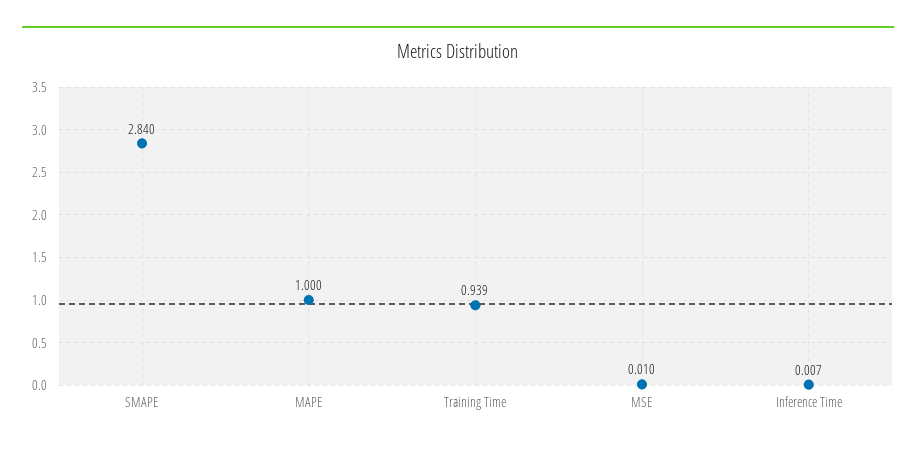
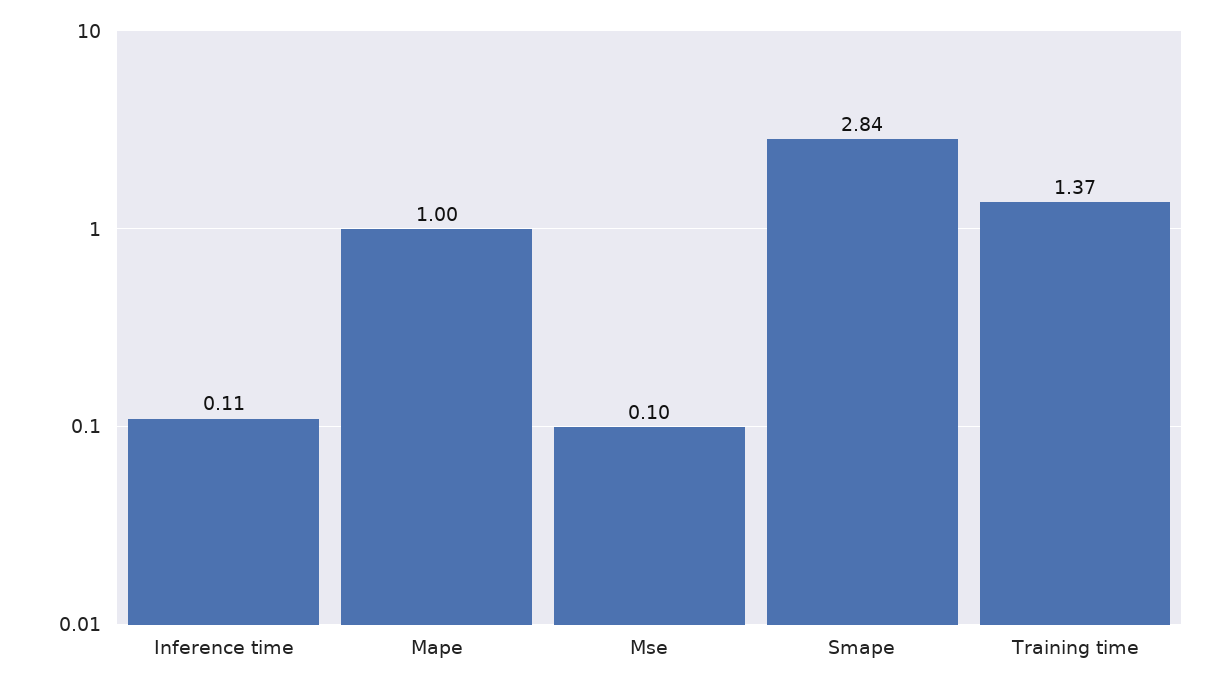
Training Time: 0.939 -> 1.37
MSE: 0.01 -> 0.1
Inference Time: 0.007 -> 0.11

